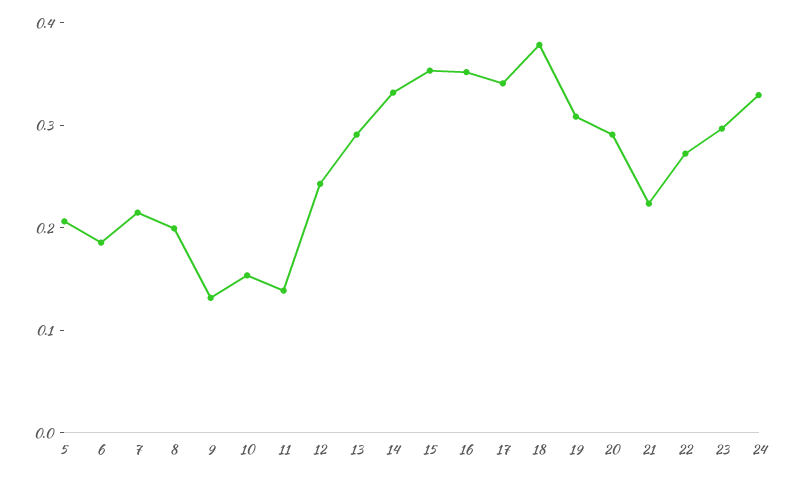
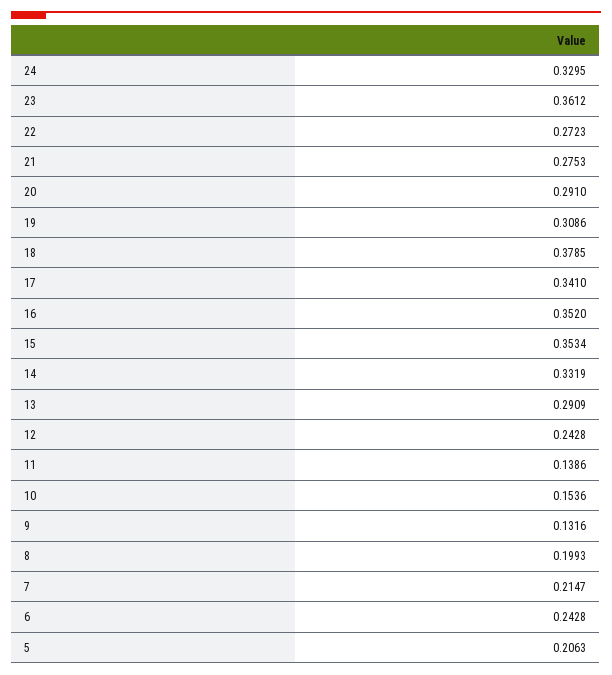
6: 0.18 -> 0.2428
21: 0.22 -> 0.2753
23: 0.3 -> 0.3612

